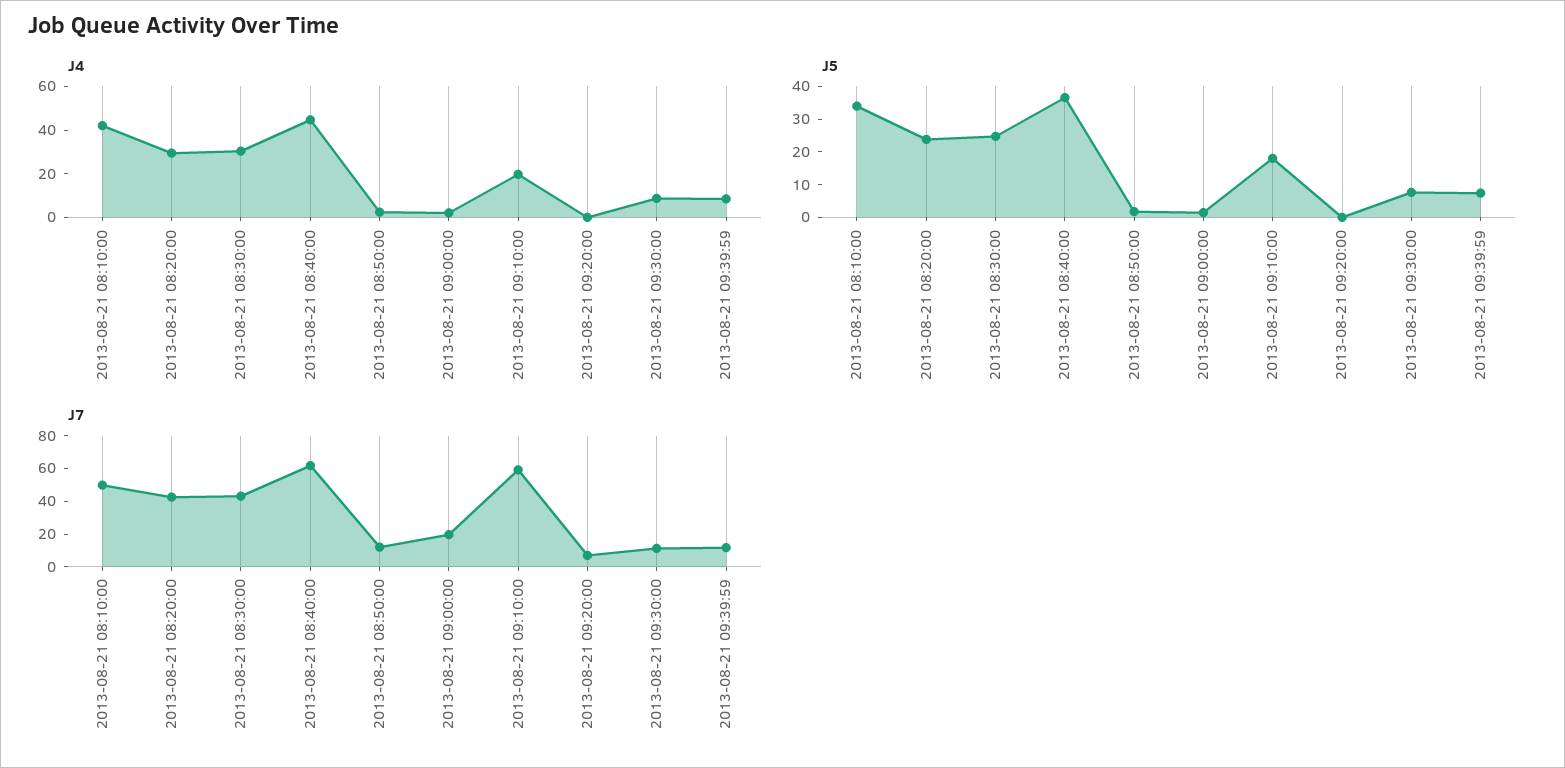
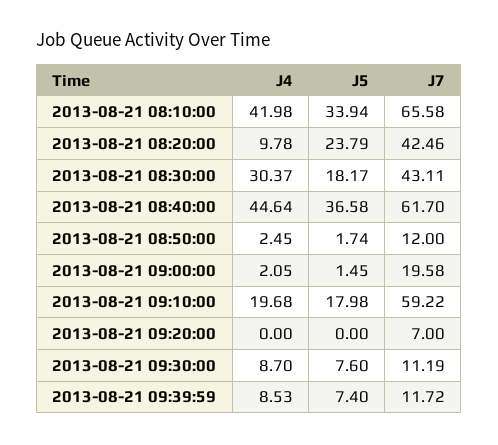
J4, 2013-08-21 08:20:00: 30 -> 9.78
J5, 2013-08-21 08:30:00: 25 -> 18.17
J7, 2013-08-21 08:10:00: 50 -> 65.58

